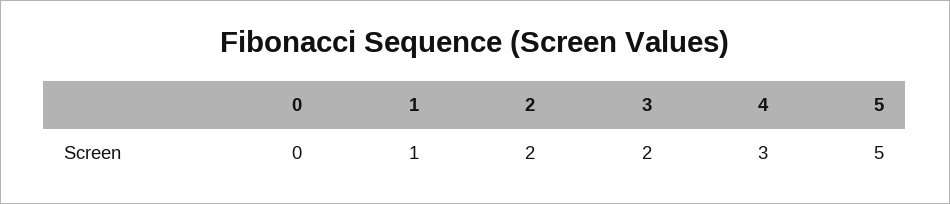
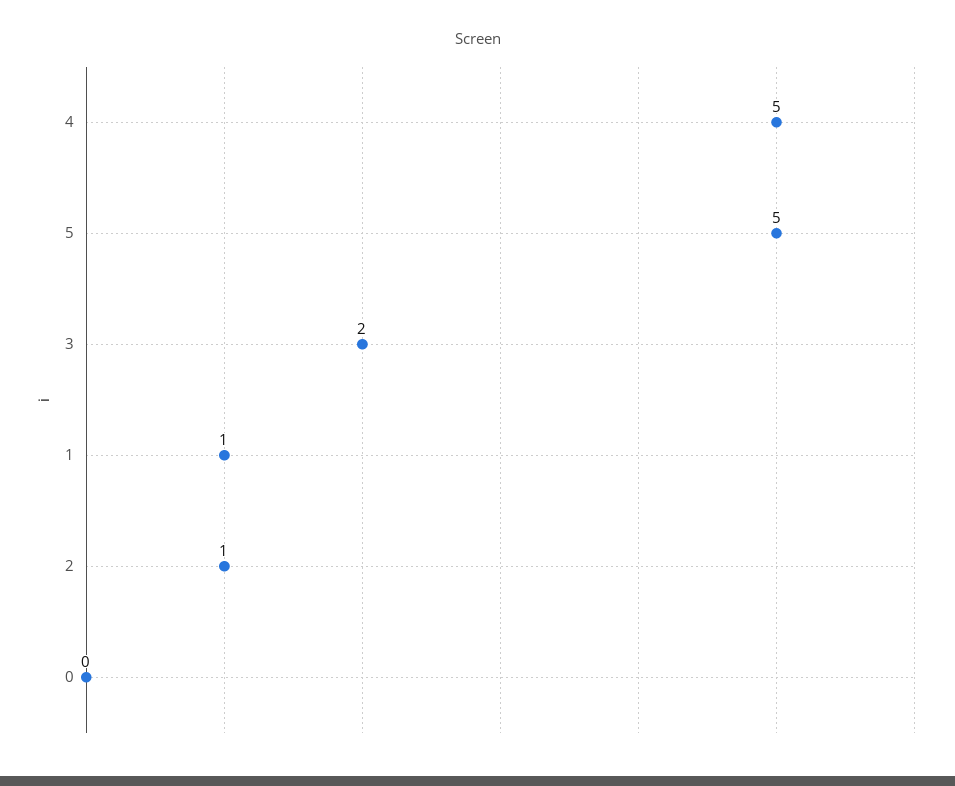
2: 2 -> 1
4: 3 -> 5

